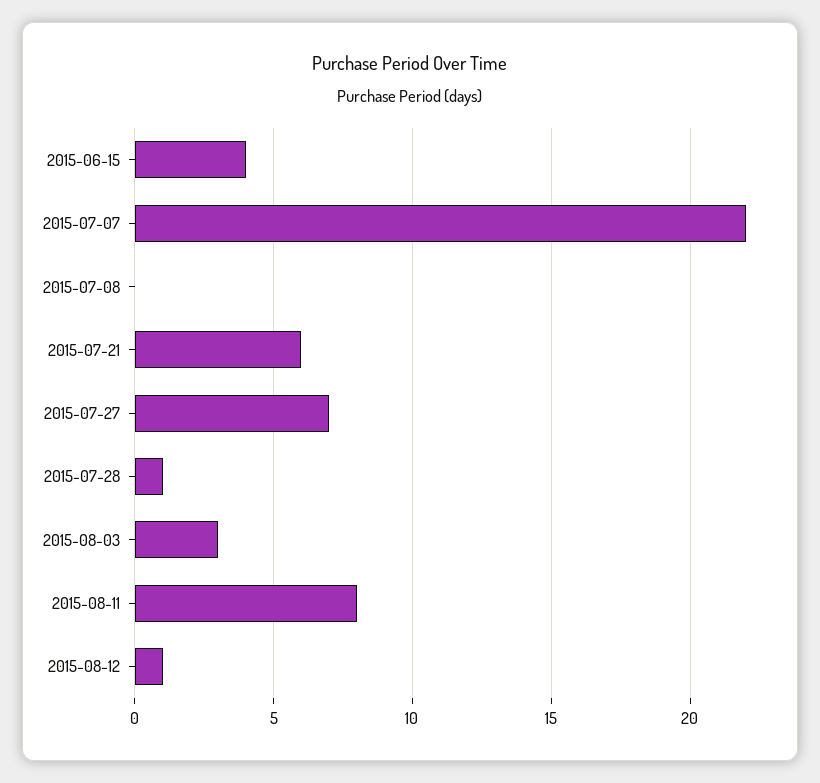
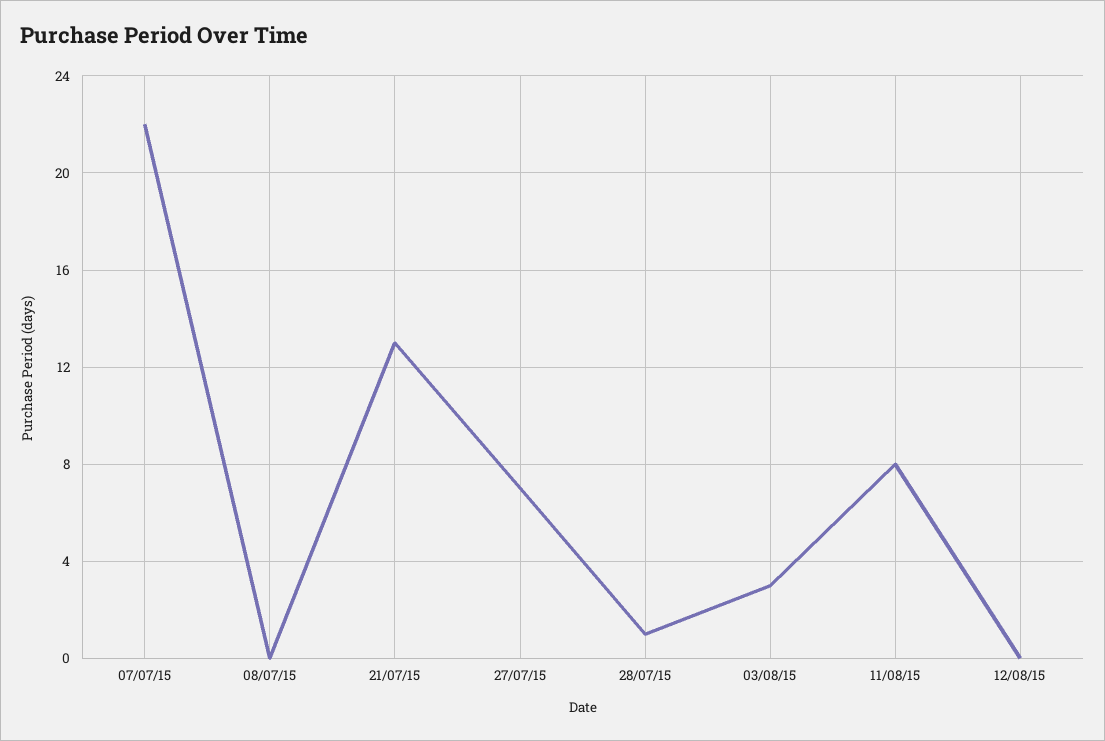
2015-06-15: 4 -> none
2015-07-21: 6 -> 13
2015-08-12: 1 -> 0

